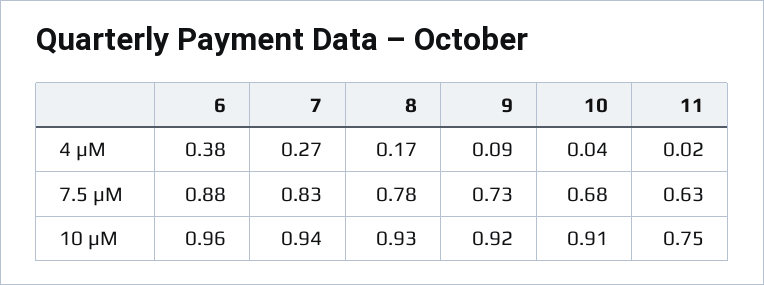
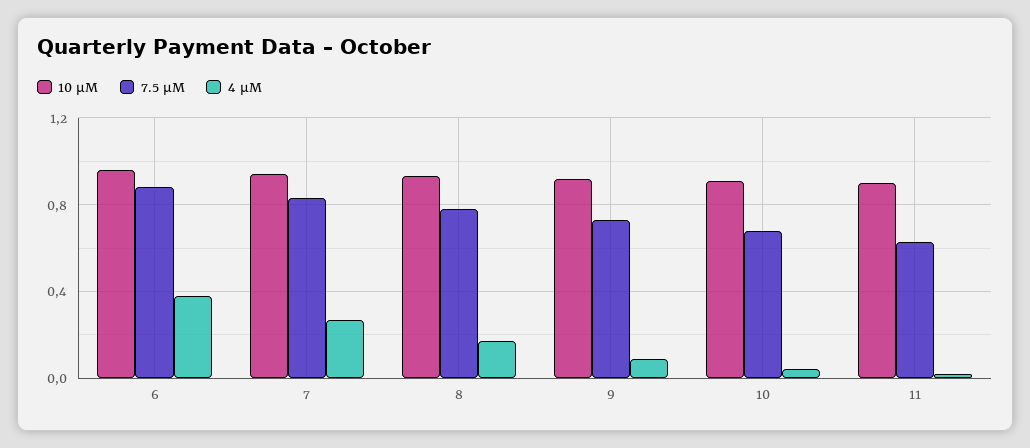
10 μM, 11: 0.75 -> 0.9

